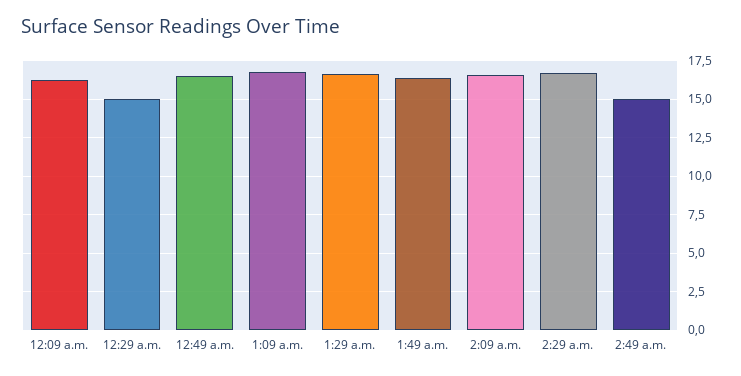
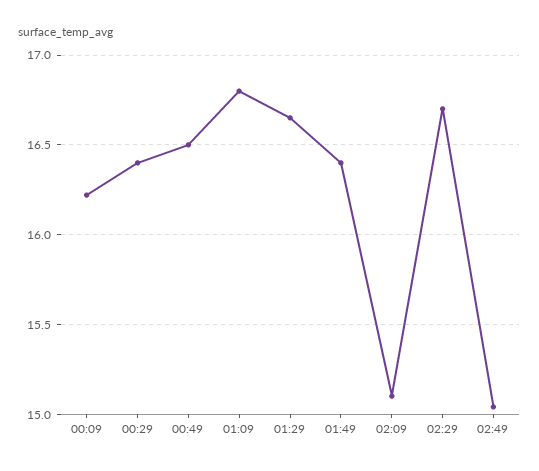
12:29 a.m.: 15 -> 16.4
2:09 a.m.: 16.5 -> 15.1

